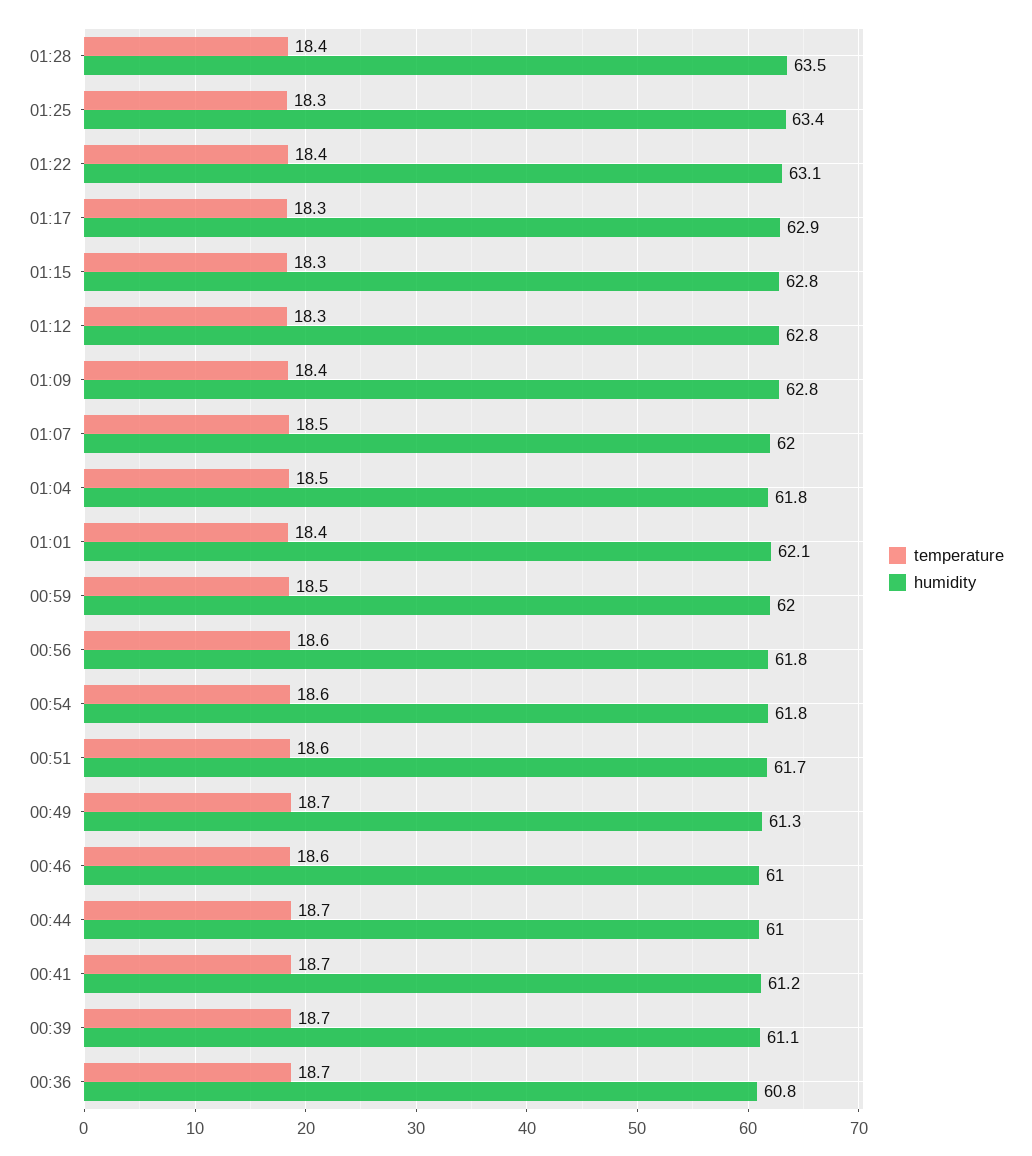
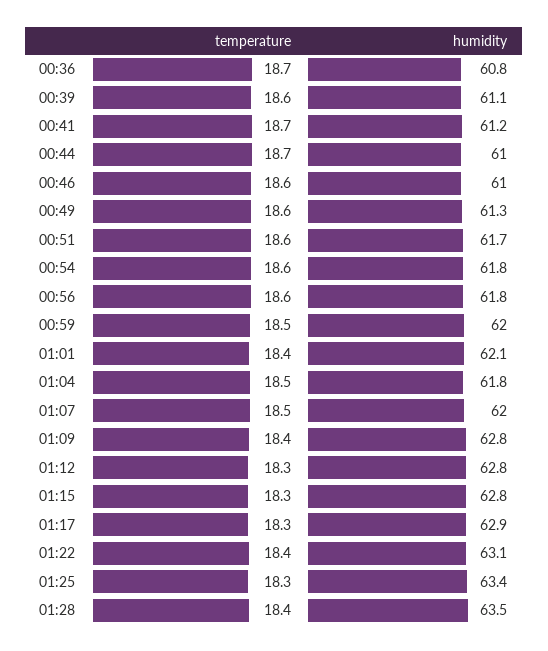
temperature, 00:49: 18.7 -> 18.6
temperature, 00:39: 18.7 -> 18.6

